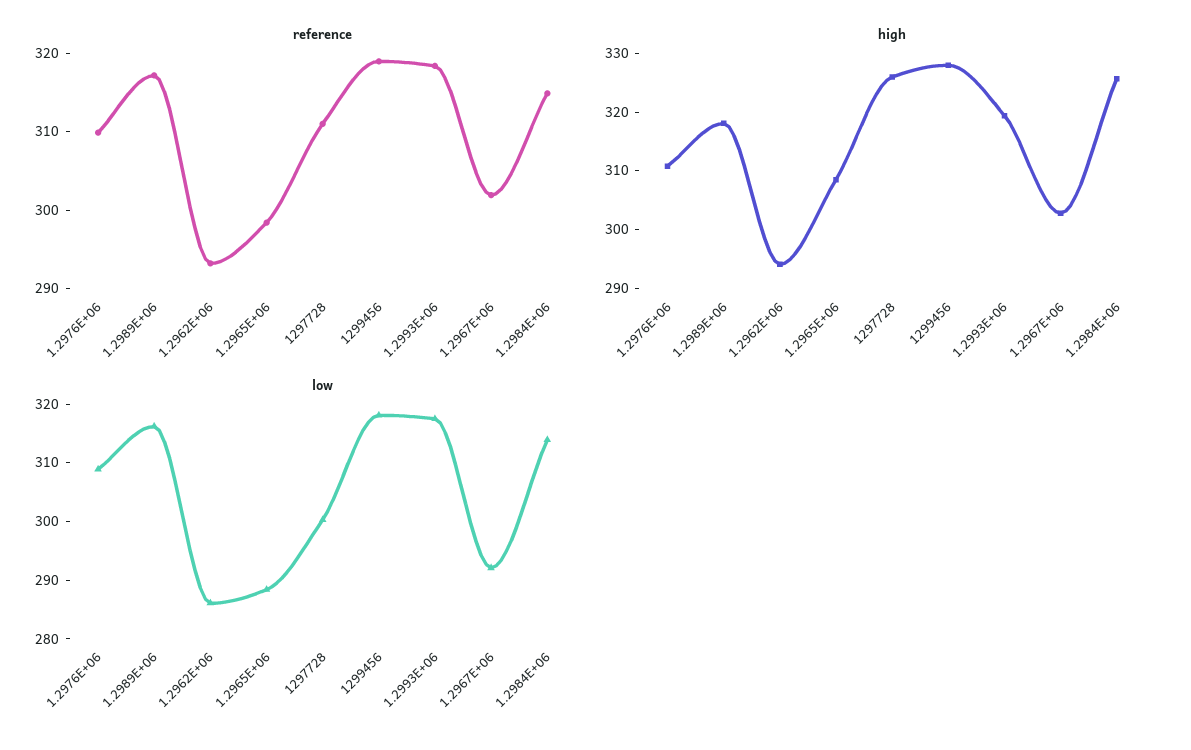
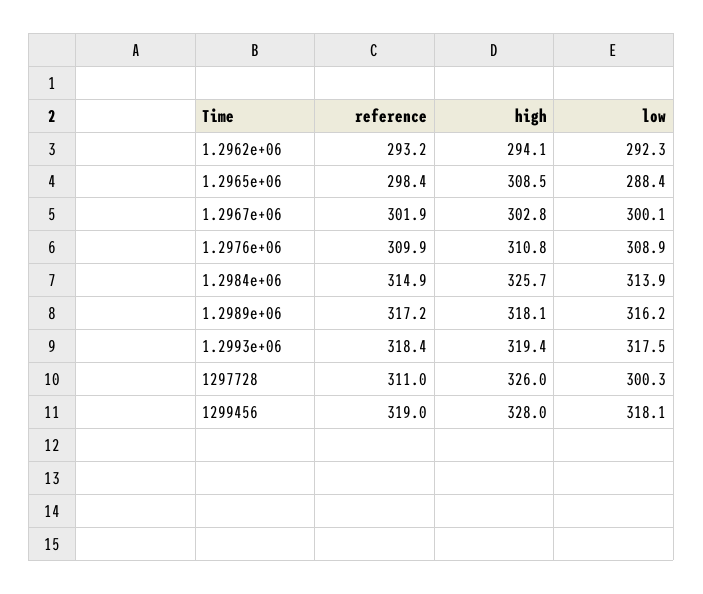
low, 1.2962E+06: 286 -> 292.3
low, 1.2967E+06: 292 -> 300.1

